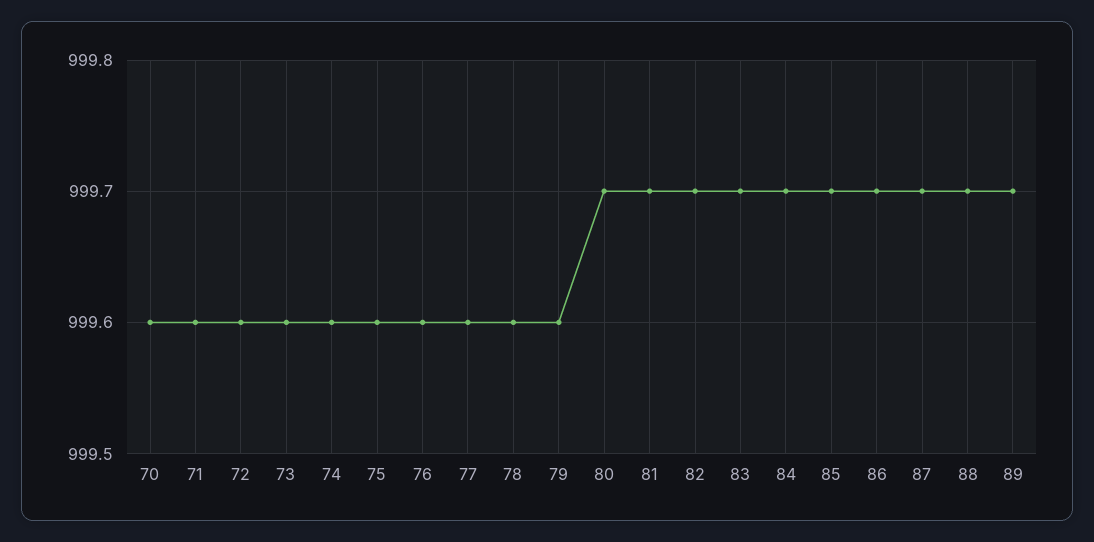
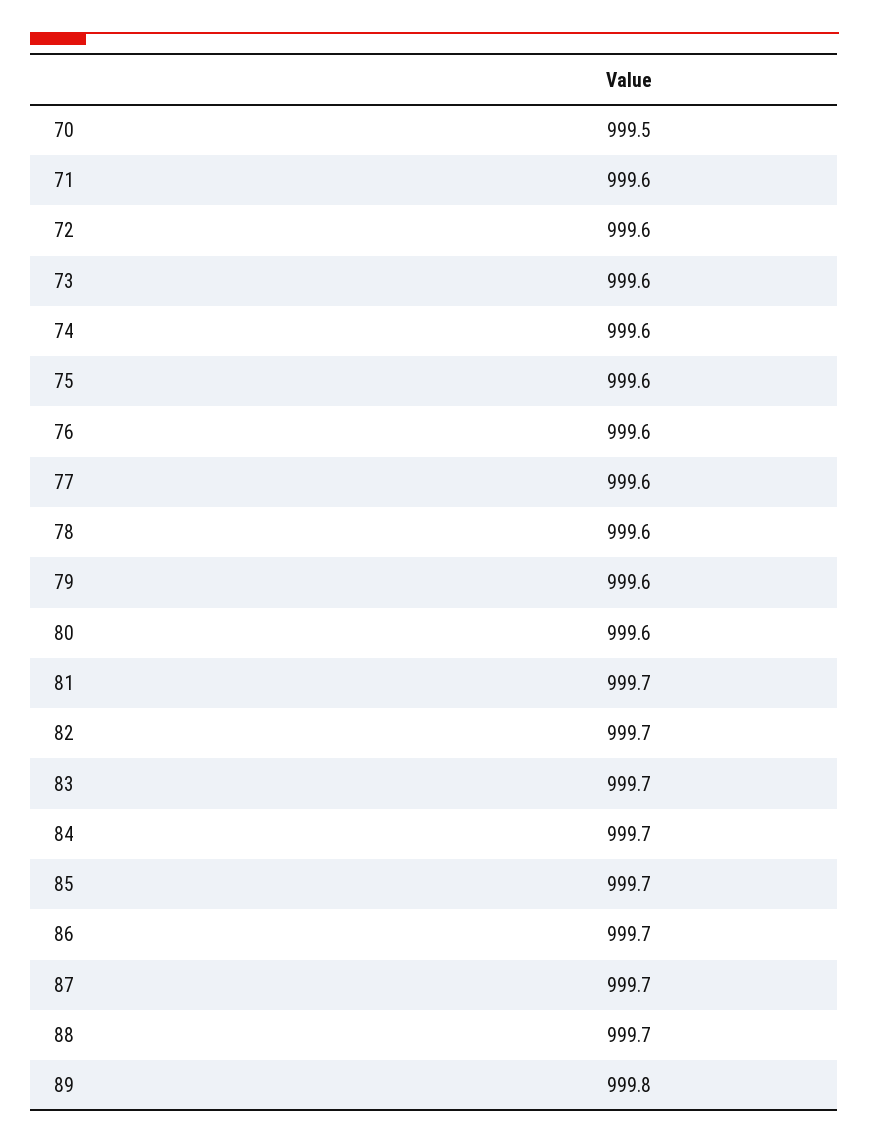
70: 999.6 -> 999.5
80: 999.7 -> 999.6
89: 999.7 -> 999.8

